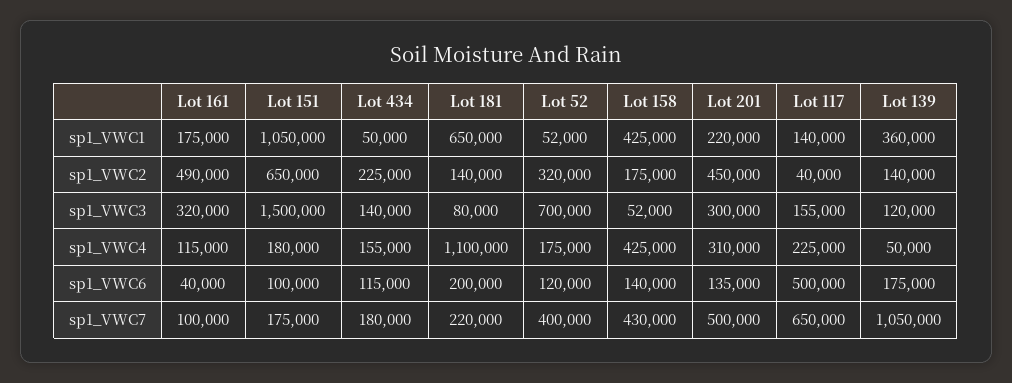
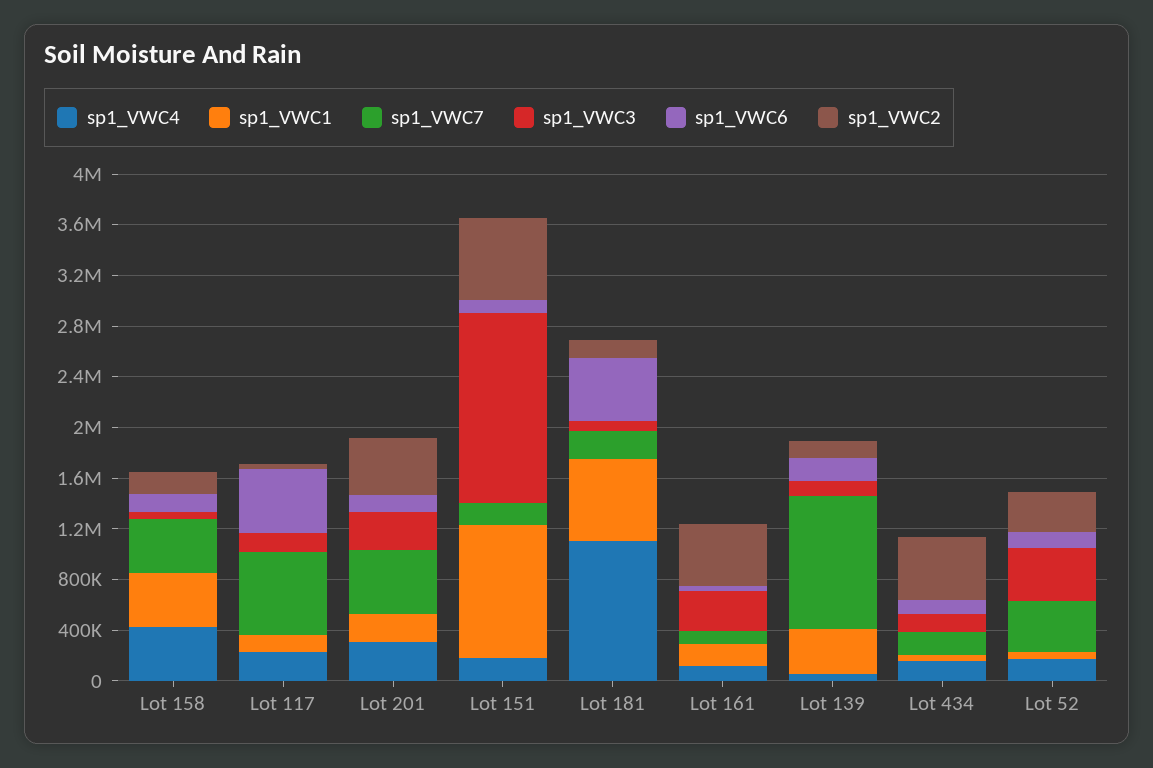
sp1_VWC2, Lot 434: 225000 -> 500000
sp1_VWC3, Lot 52: 700000 -> 400000
sp1_VWC6, Lot 181: 200000 -> 500000

